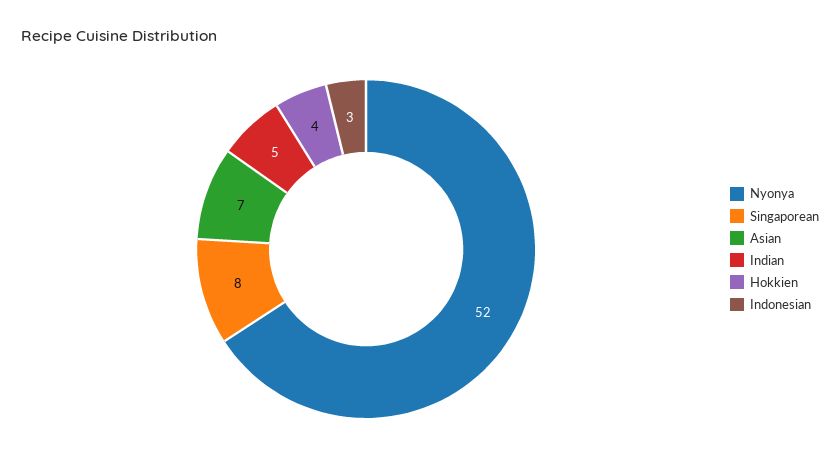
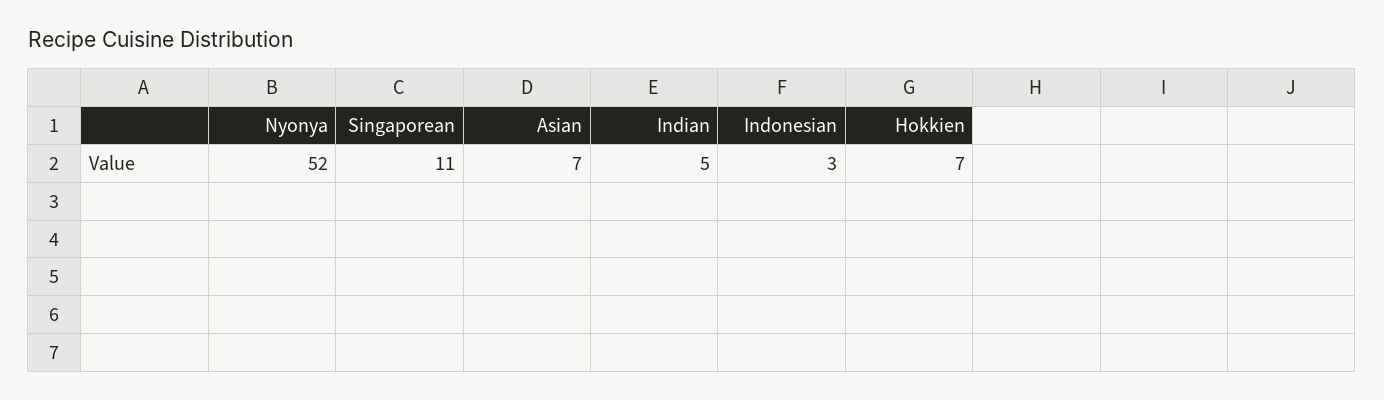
Singaporean: 8 -> 11
Hokkien: 4 -> 7

